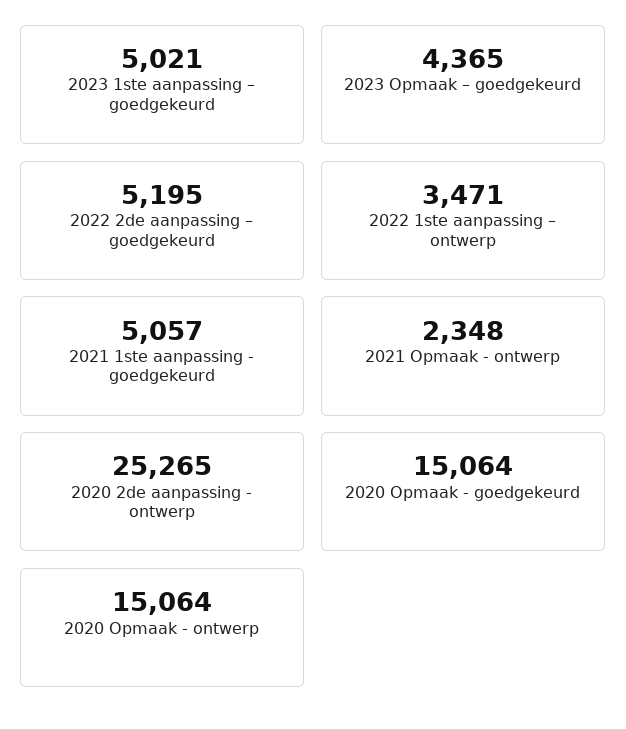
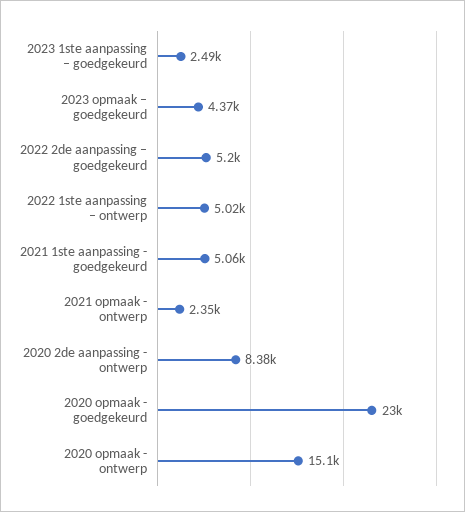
2023 1ste aanpassing – goedgekeurd: 5021 -> 2490
2022 1ste aanpassing – ontwerp: 3471 -> 5020
2020 2de aanpassing - ontwerp: 25265 -> 8380
2020 Opmaak - goedgekeurd: 15064 -> 23000

